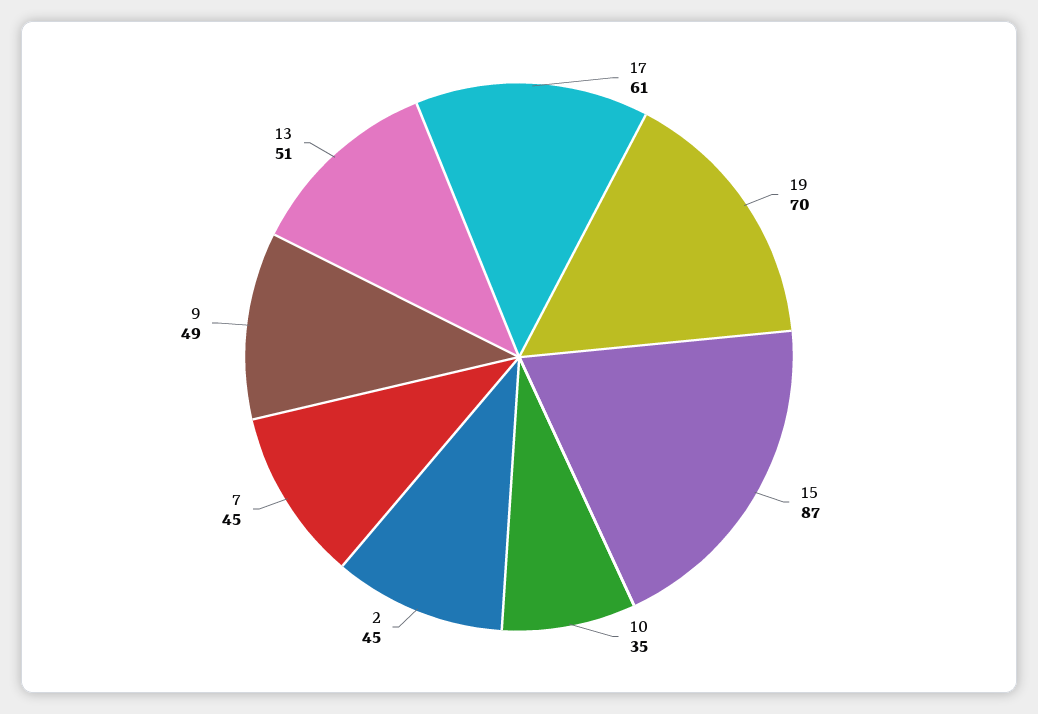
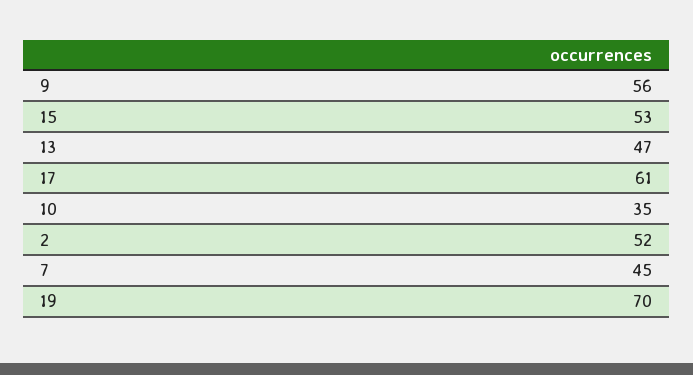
15: 87 -> 53
2: 45 -> 52
9: 49 -> 56
13: 51 -> 47

